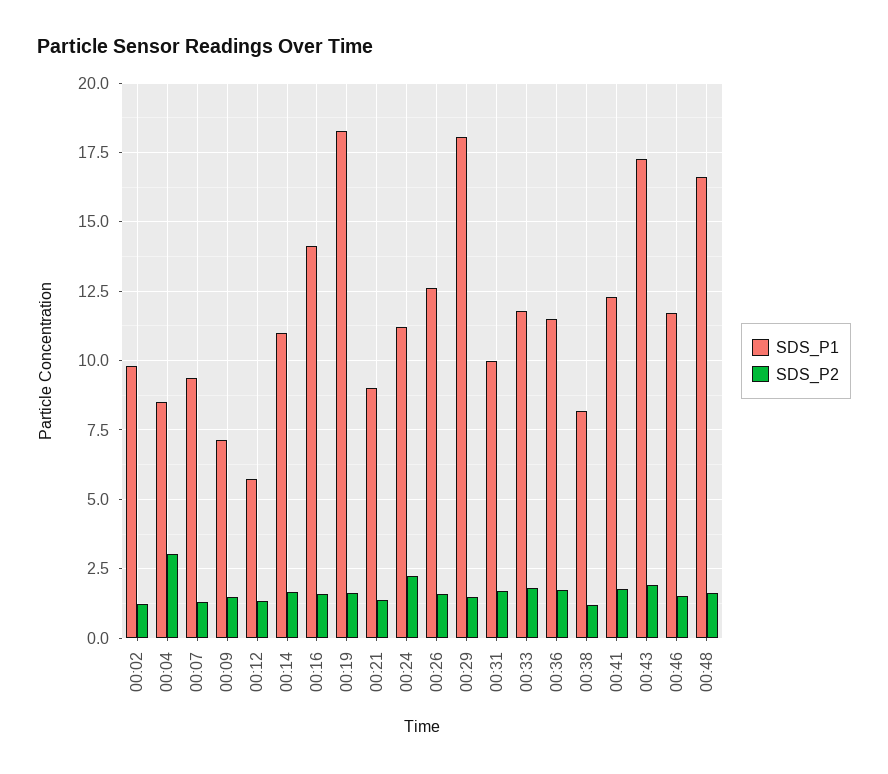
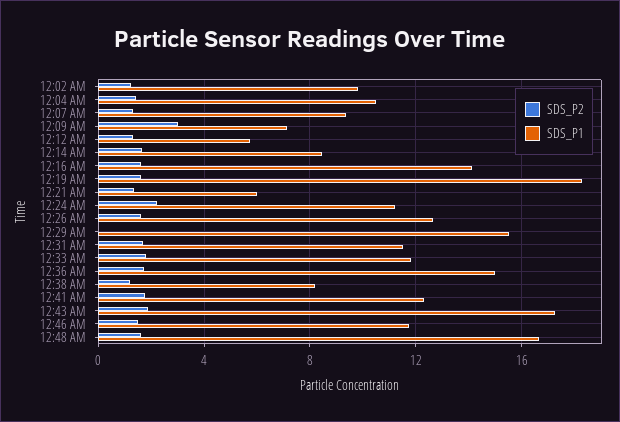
SDS_P1, 00:04: 8.5 -> 10.5
SDS_P2, 00:04: 3 -> 1.5
SDS_P2, 00:09: 1.5 -> 3
SDS_P1, 00:14: 11 -> 8.5
SDS_P1, 00:21: 9 -> 6
SDS_P1, 00:29: 18 -> 15.5
SDS_P2, 00:29: 1.5 -> 0
SDS_P1, 00:31: 10 -> 11.5
SDS_P1, 00:36: 11.5 -> 15

